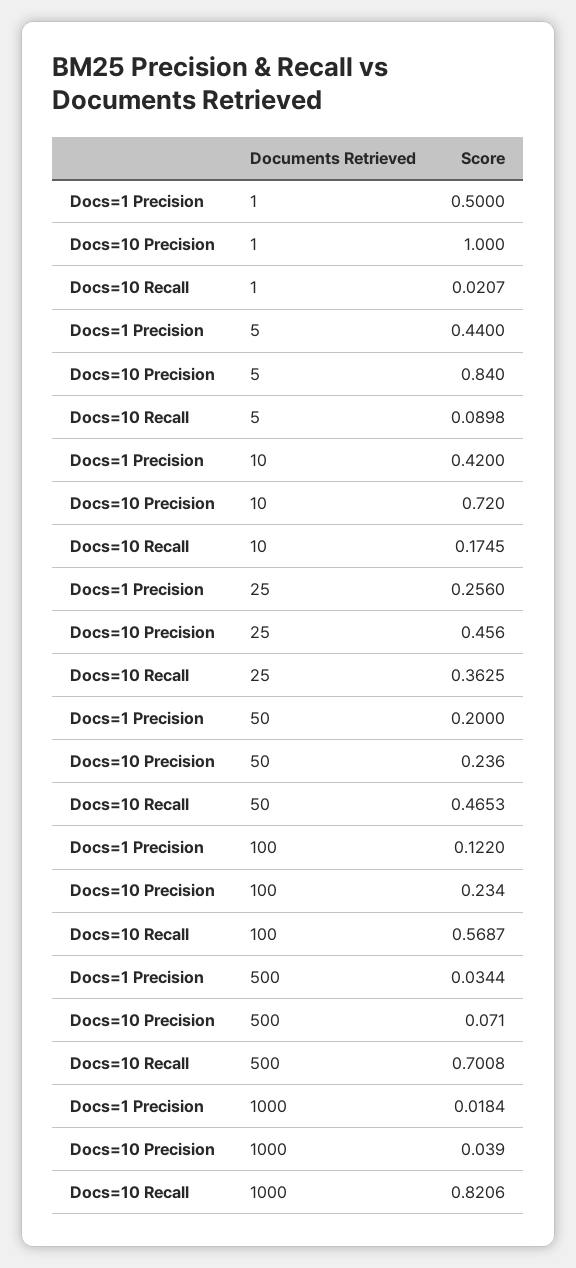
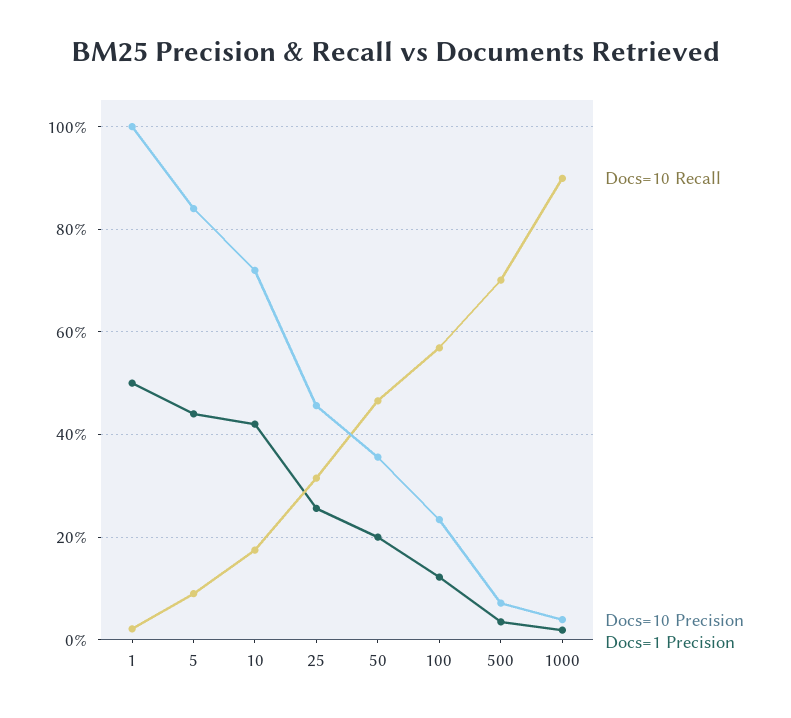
Docs=10 Recall, 25: 0.3625 -> 0.32
Docs=10 Precision, 50: 0.236 -> 0.36
Docs=10 Recall, 1000: 0.8206 -> 0.9

